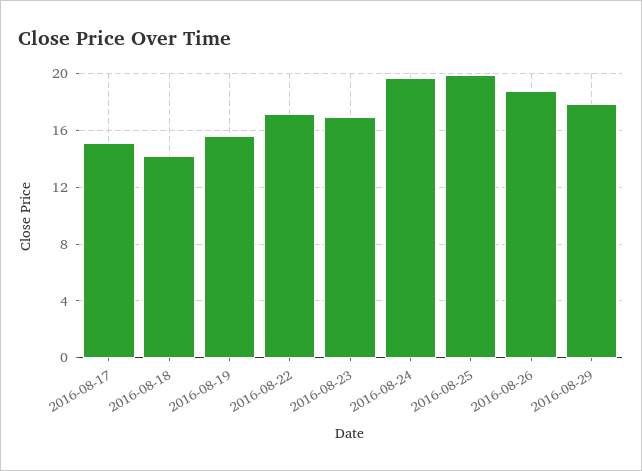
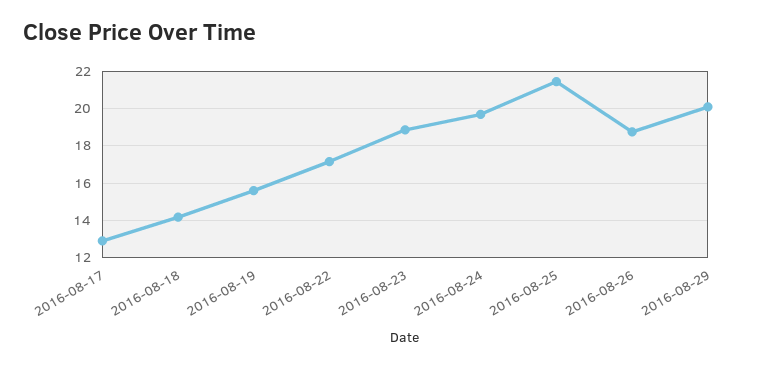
2016-08-17: 15 -> 13
2016-08-23: 17 -> 19
2016-08-25: 20 -> 21.5
2016-08-29: 18 -> 20

